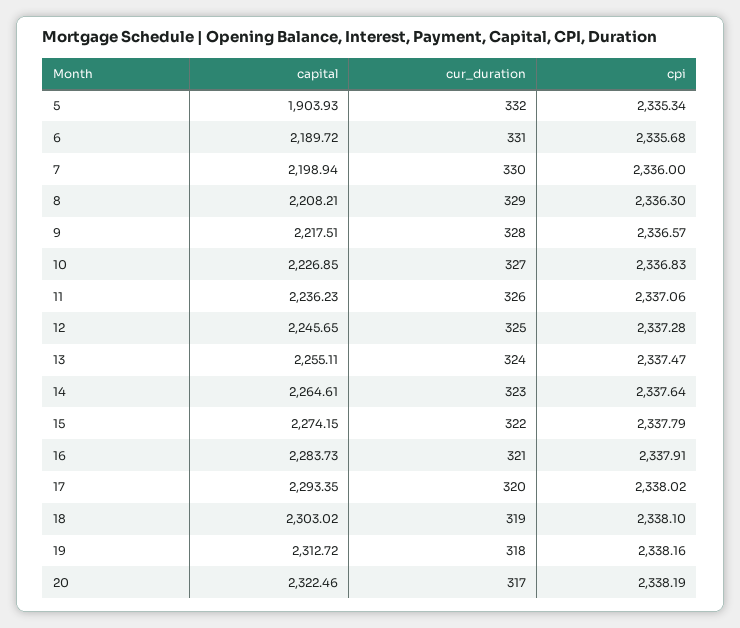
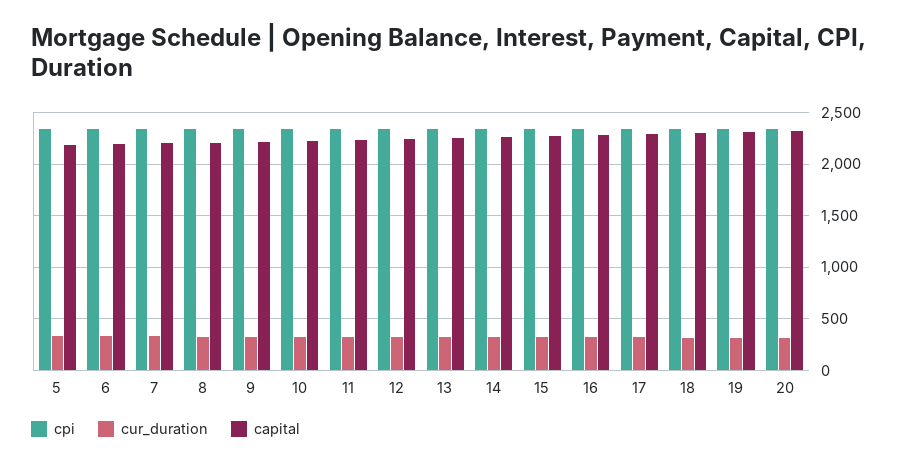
capital, 5: 1903.93 -> 2200

